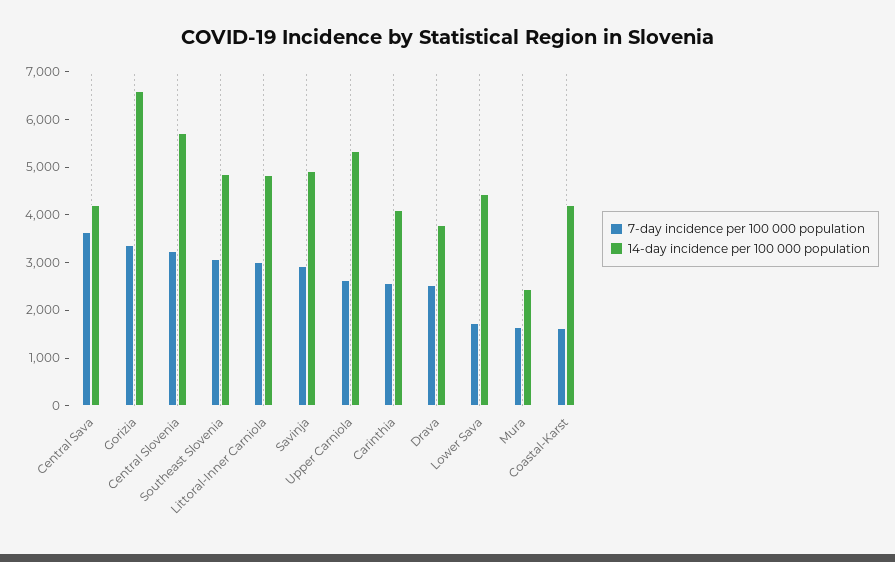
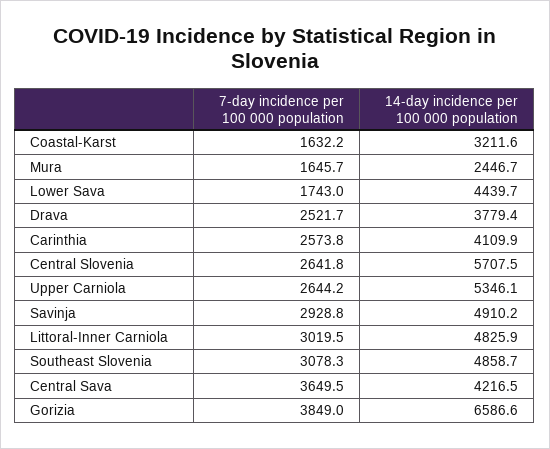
7-day incidence per 100 000 population, Gorizia: 3400 -> 3849
7-day incidence per 100 000 population, Central Slovenia: 3200 -> 2641.8
14-day incidence per 100 000 population, Coastal-Karst: 4200 -> 3211.6

